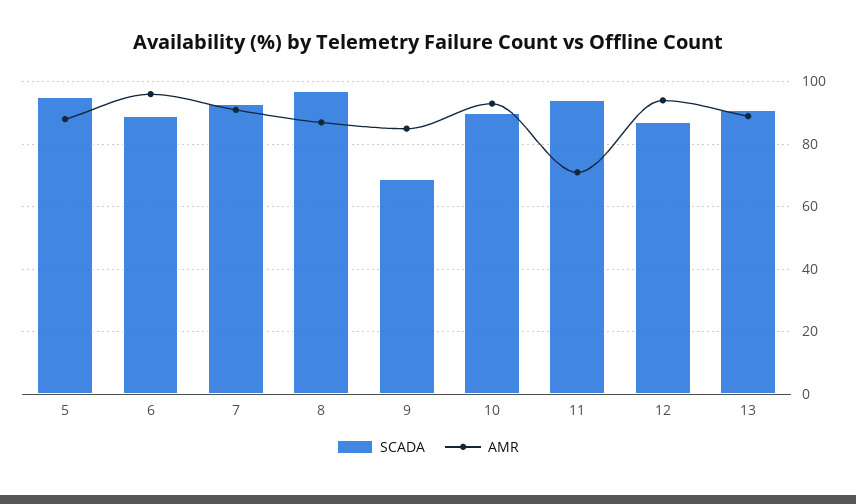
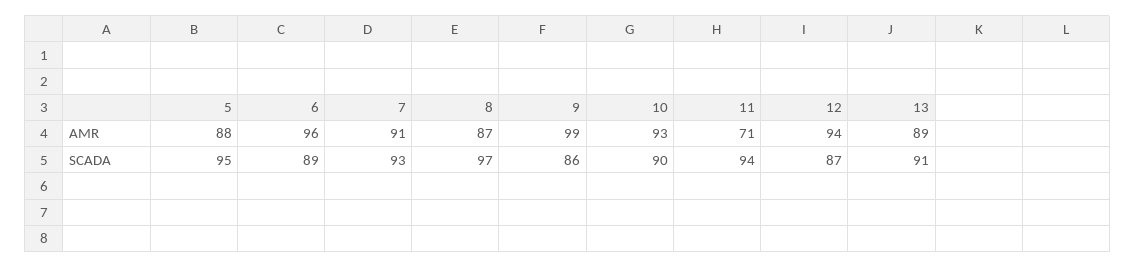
SCADA, 9: 70 -> 86
AMR, 9: 85 -> 99

